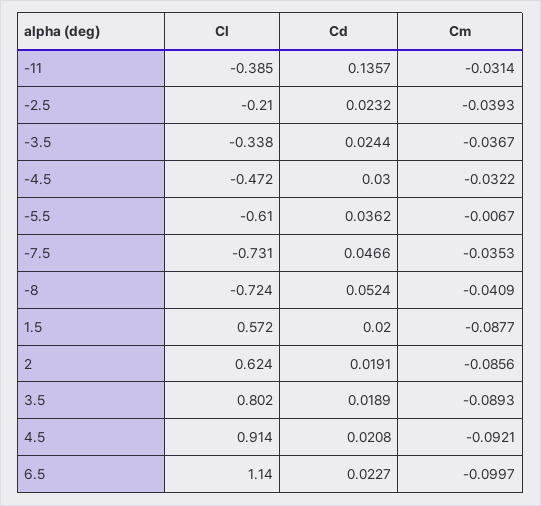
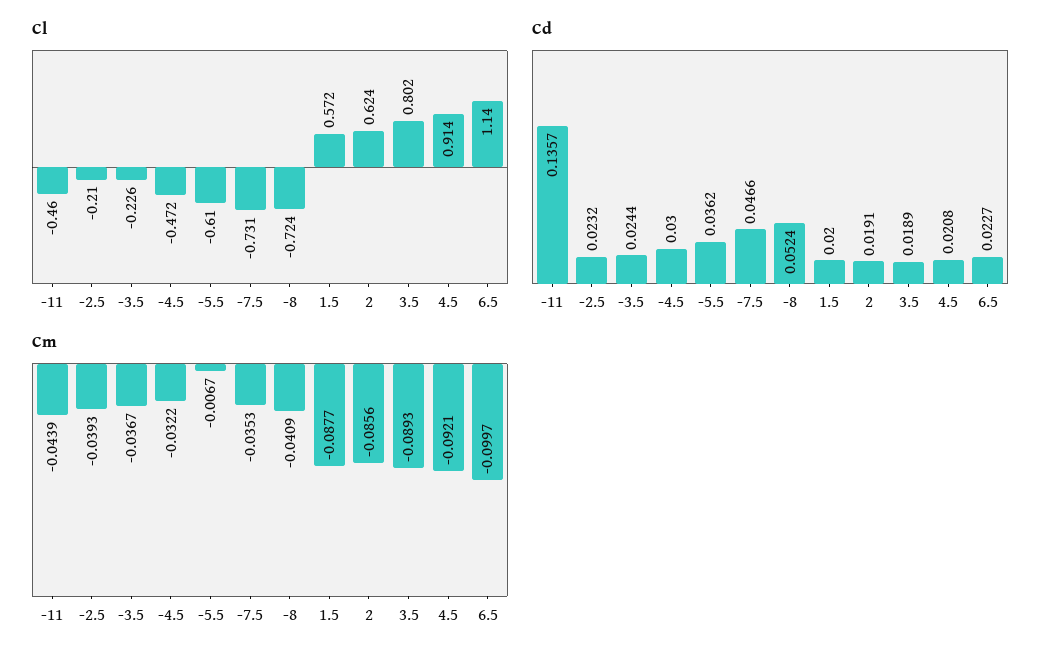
Cl, -11: -0.385 -> -0.46
Cm, -11: -0.0314 -> -0.0439
Cl, -3.5: -0.338 -> -0.226

